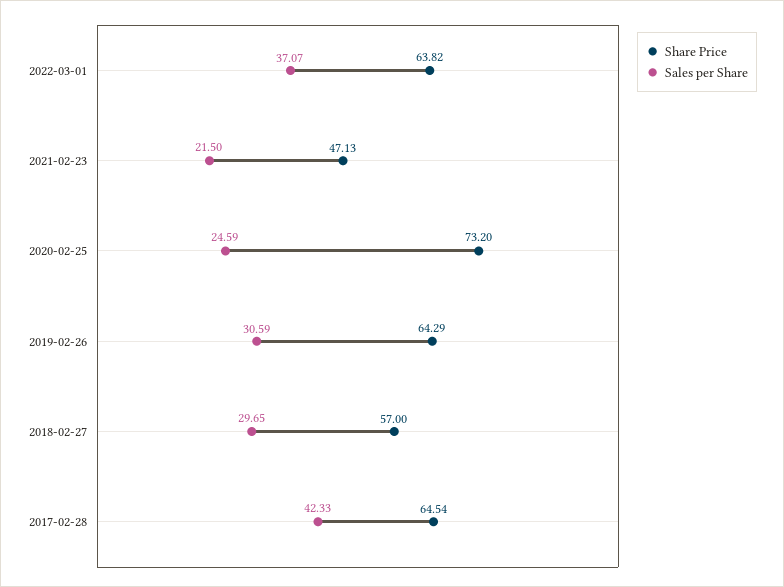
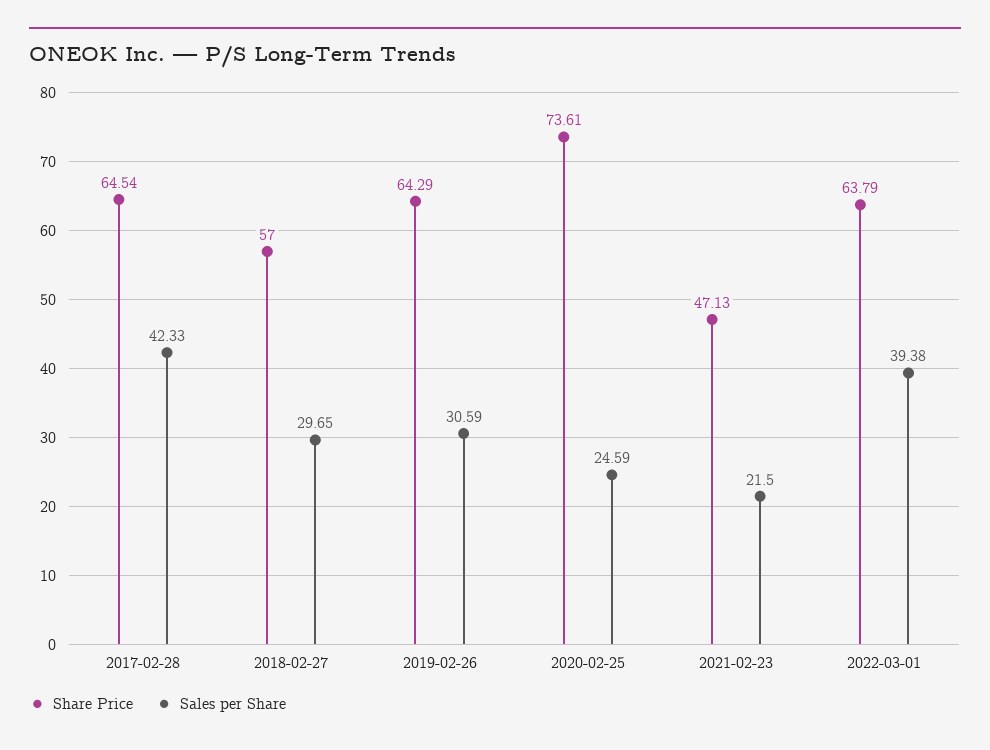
Share Price, 2022-03-01: 63.82 -> 63.79
Sales per Share, 2022-03-01: 37.07 -> 39.38
Share Price, 2020-02-25: 73.2 -> 73.61

